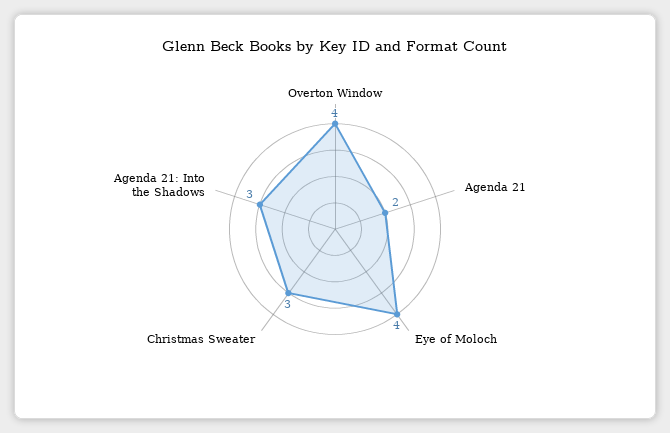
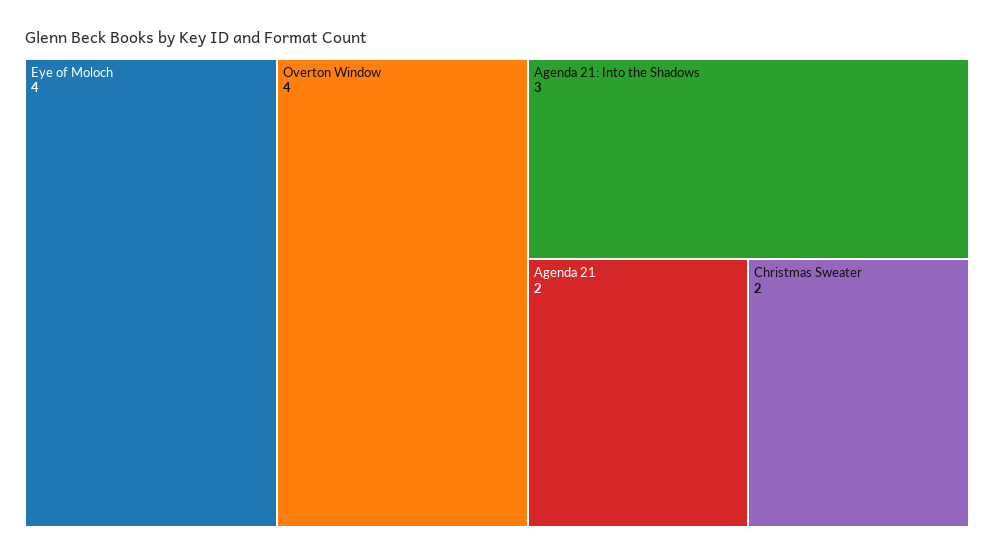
Christmas Sweater: 3 -> 2

